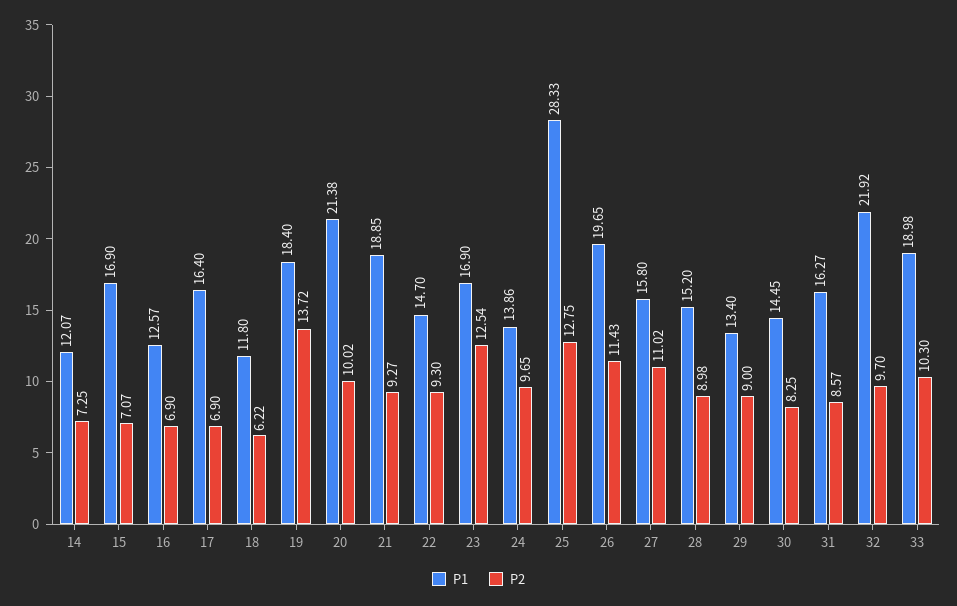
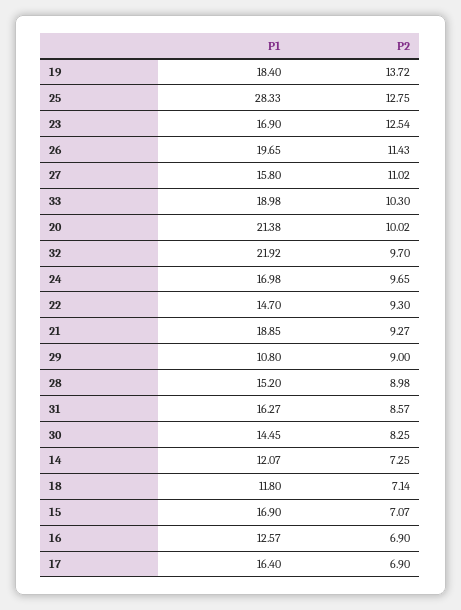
P2, 18: 6.22 -> 7.14
P1, 24: 13.86 -> 16.98
P1, 29: 13.4 -> 10.8

